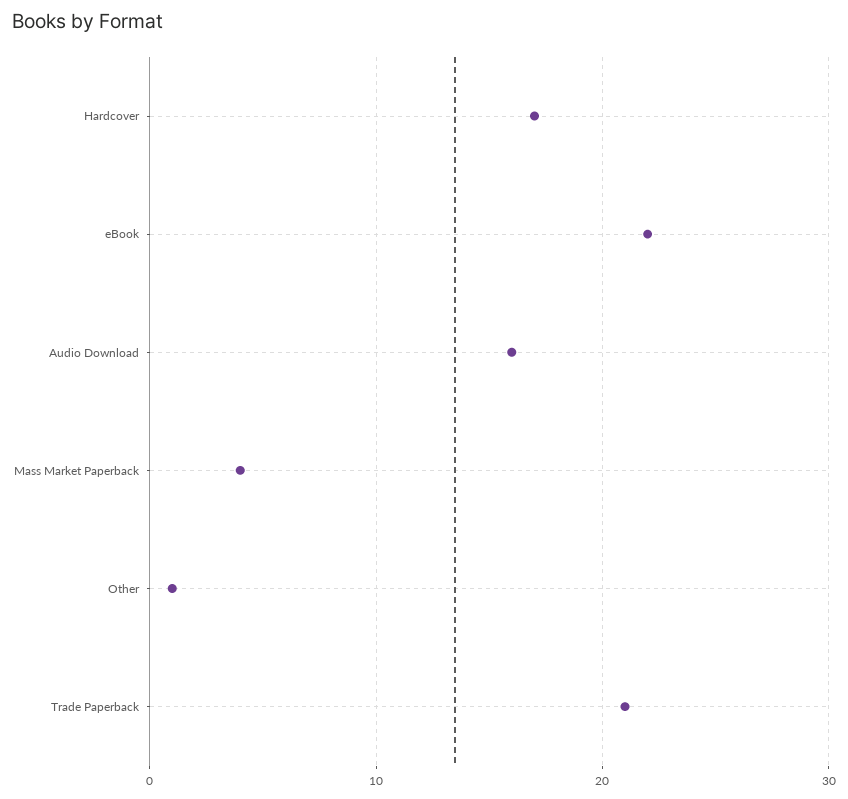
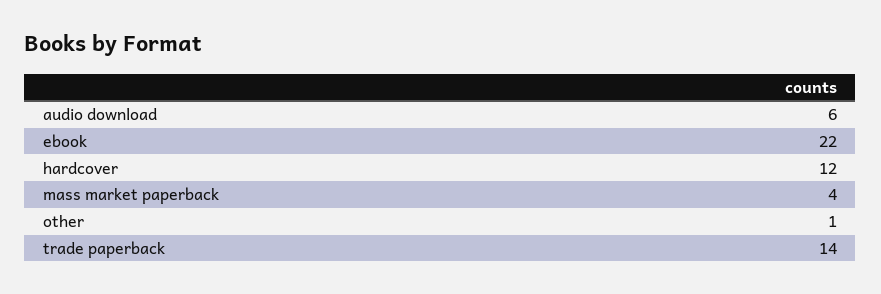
Hardcover: 17 -> 12
Audio Download: 16 -> 6
Trade Paperback: 21 -> 14

